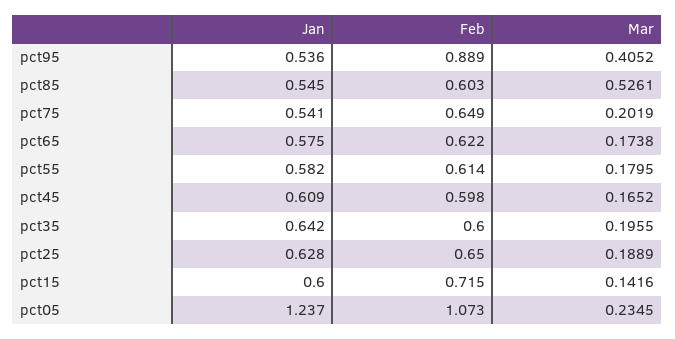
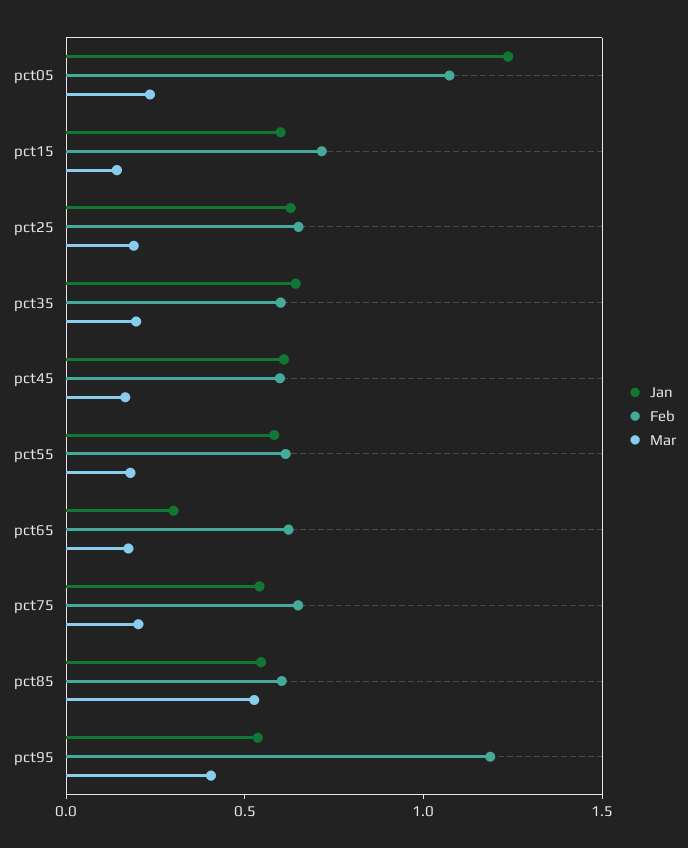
Feb, pct95: 0.889 -> 1.2
Jan, pct65: 0.575 -> 0.3

